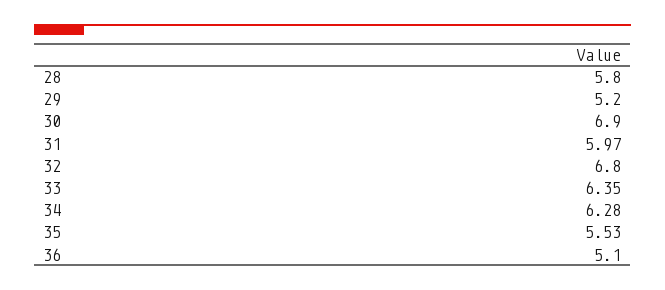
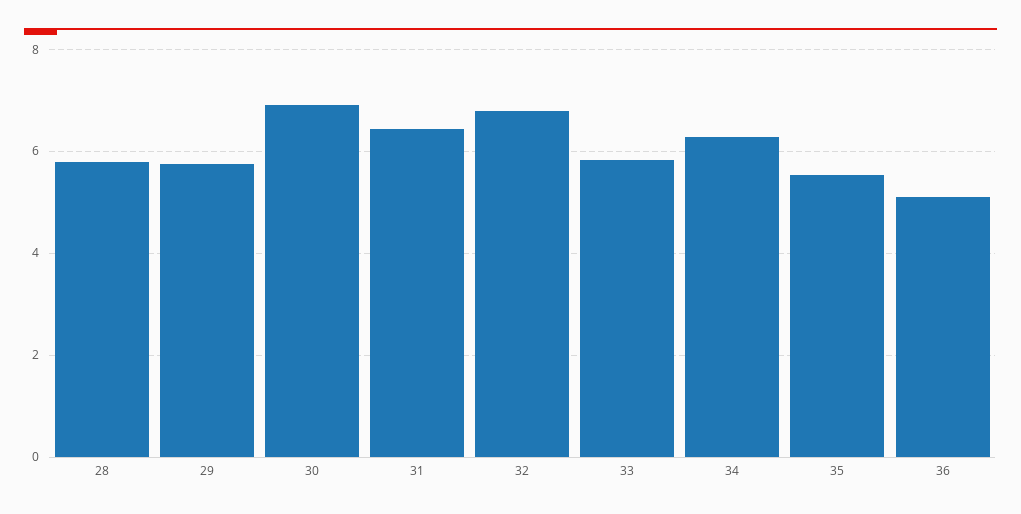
29: 5.2 -> 5.8
31: 5.97 -> 6.4
33: 6.35 -> 5.8

